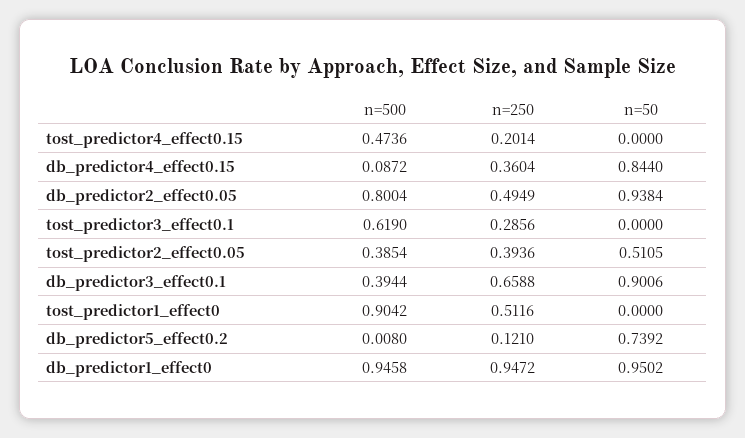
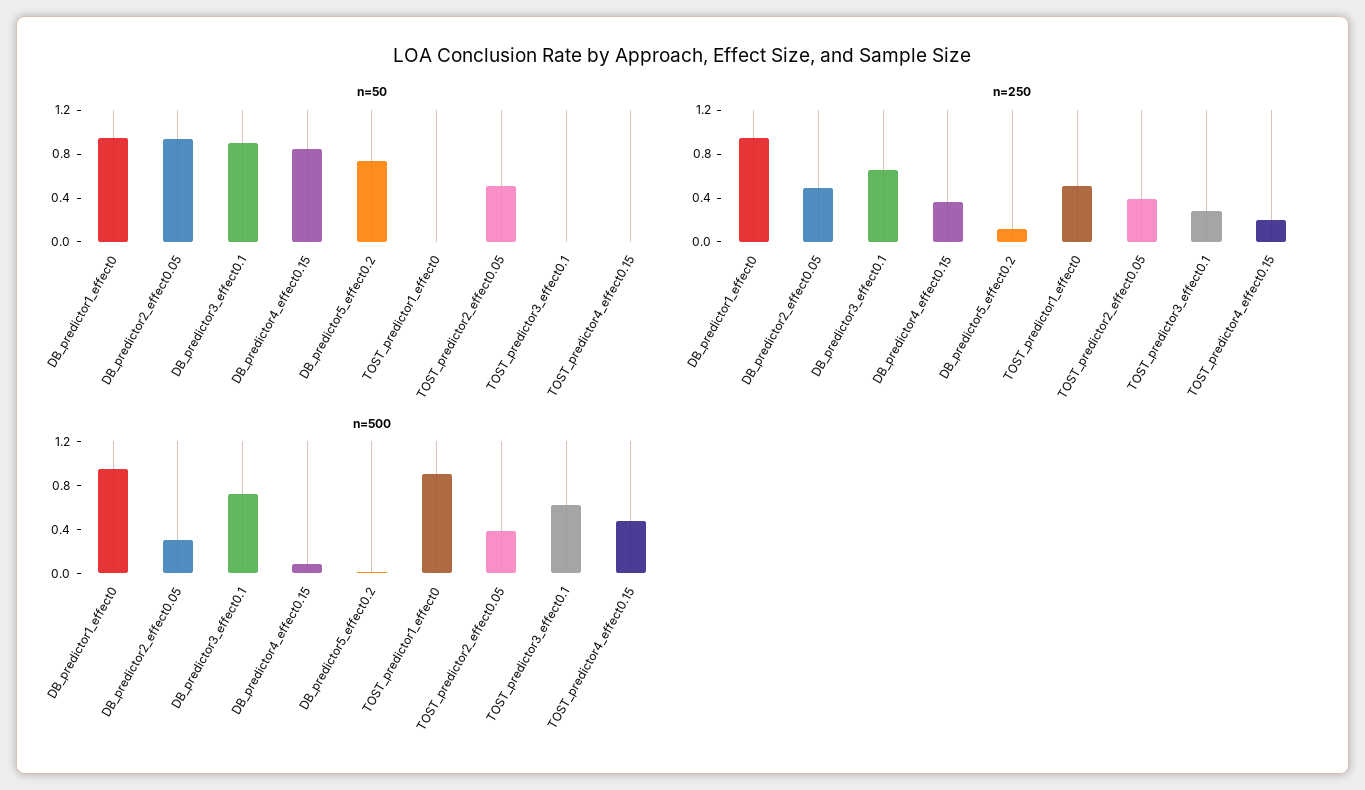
n=500, db_predictor2_effect0.05: 0.8004 -> 0.3
n=500, db_predictor3_effect0.1: 0.3944 -> 0.7

